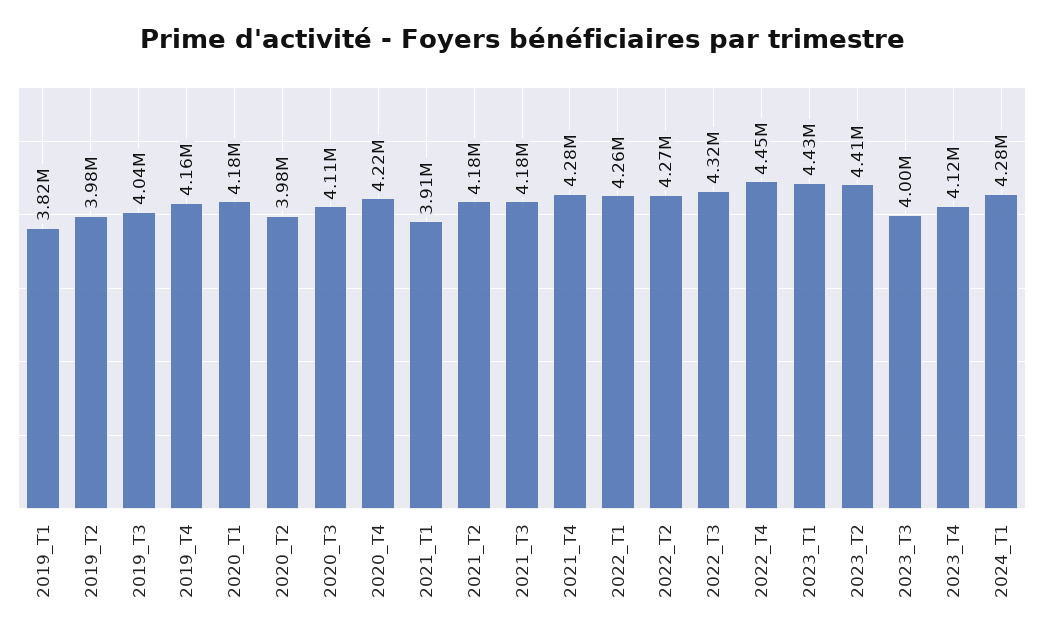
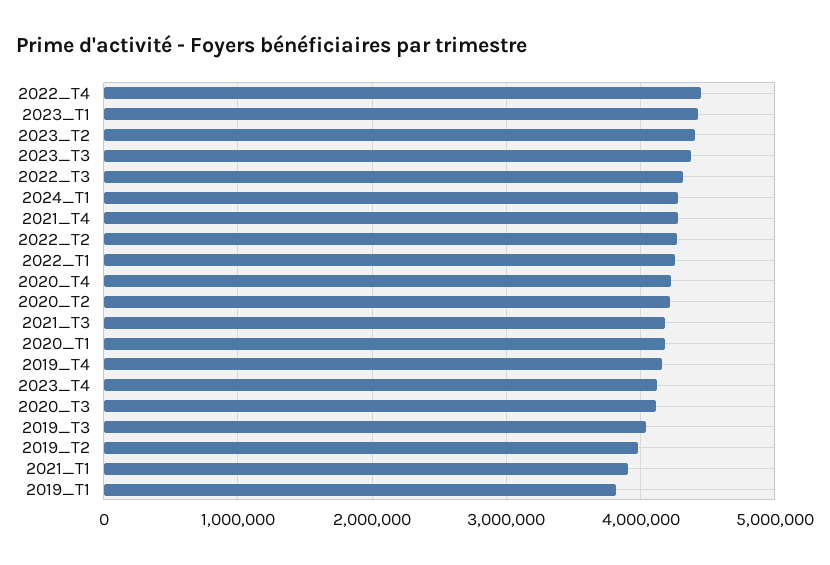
2020_T2: 3980000 -> 4200000
2021_T2: 4180000 -> none
2023_T3: 4000000 -> 4400000

